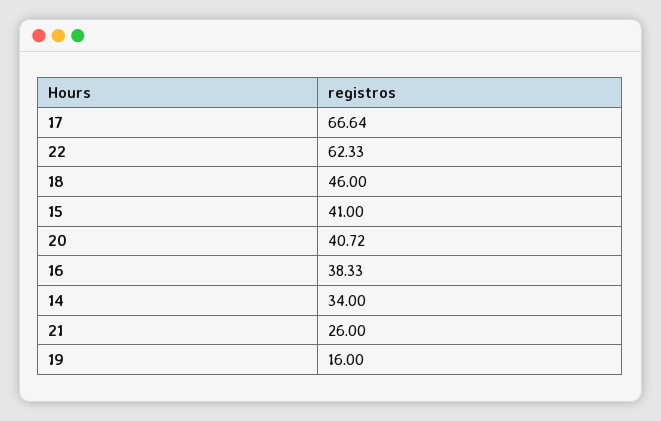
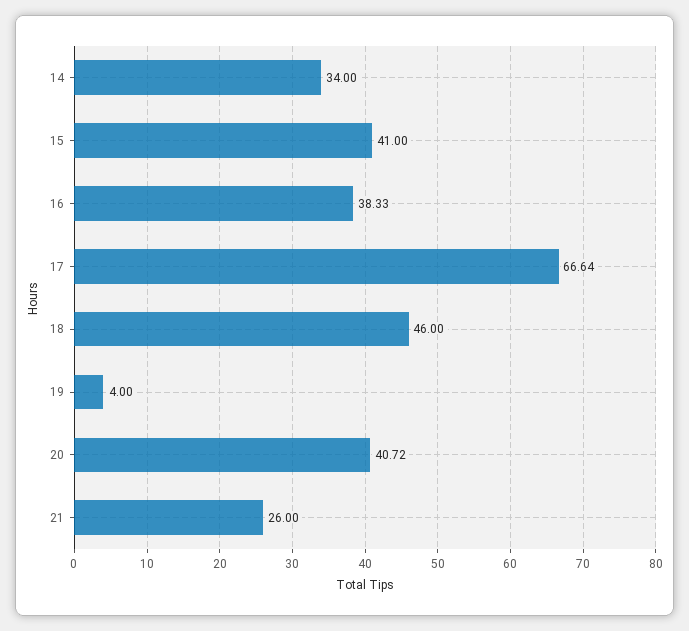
22: 62.33 -> none
19: 16 -> 4

